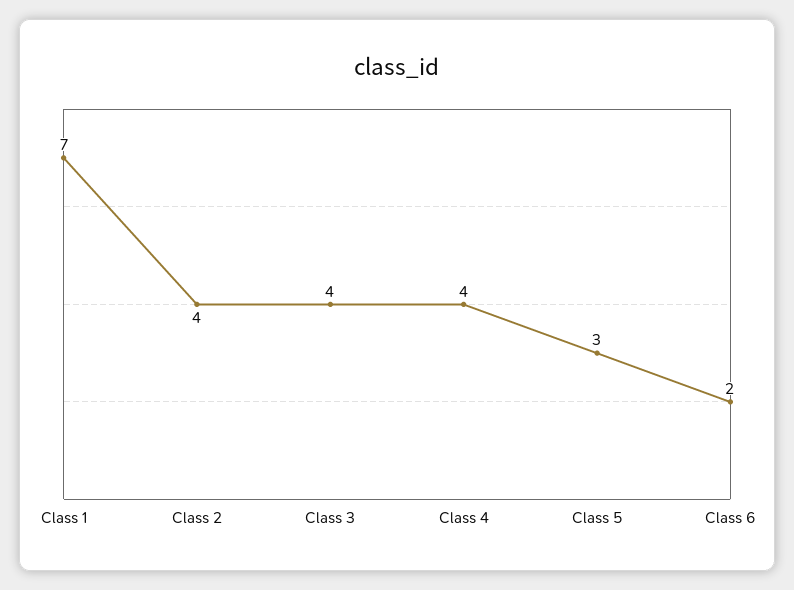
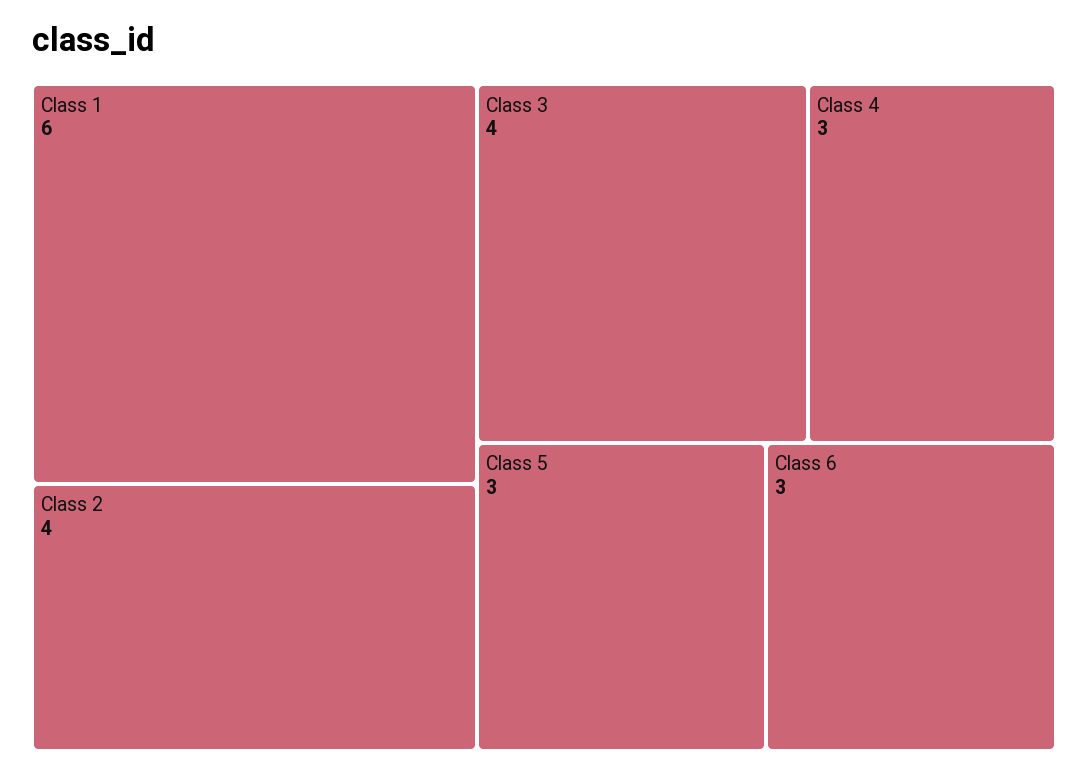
Class 1: 7 -> 6
Class 4: 4 -> 3
Class 6: 2 -> 3

